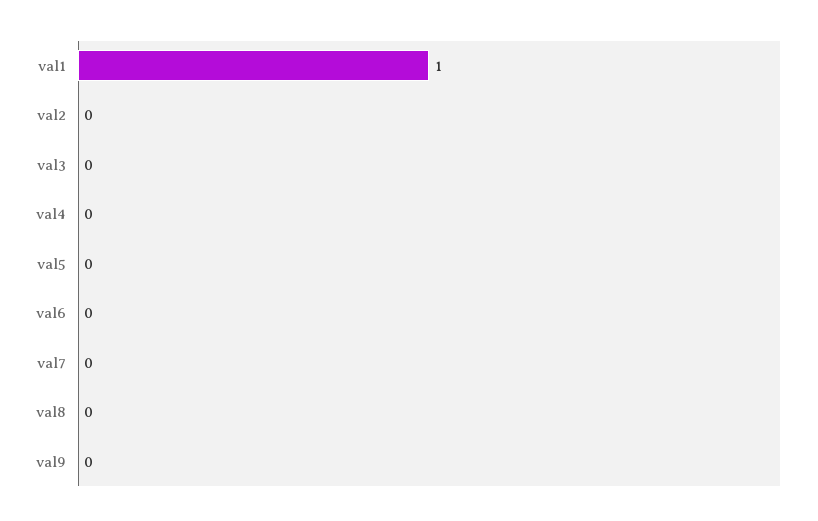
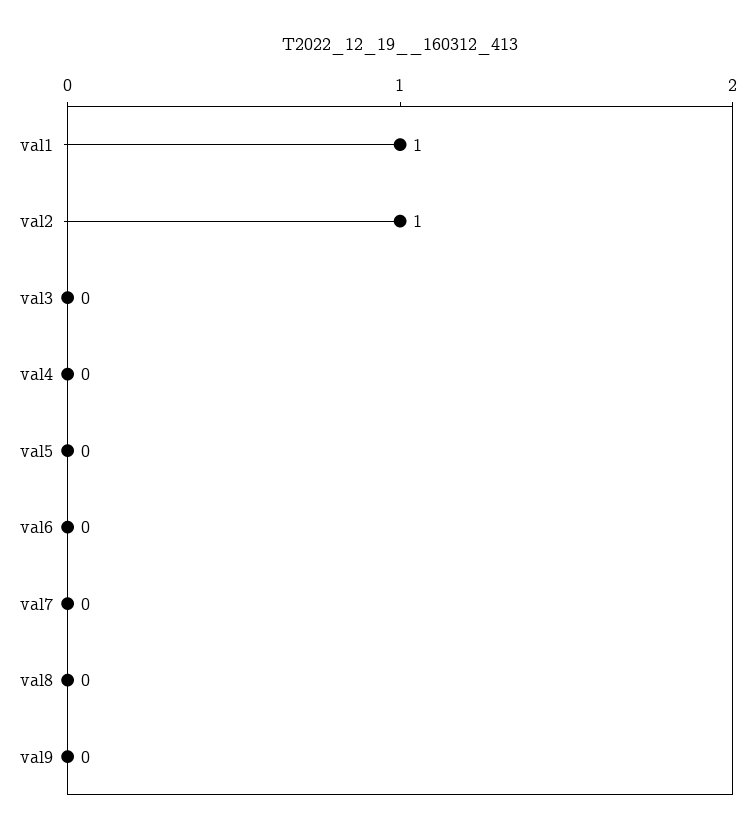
val2: 0 -> 1

